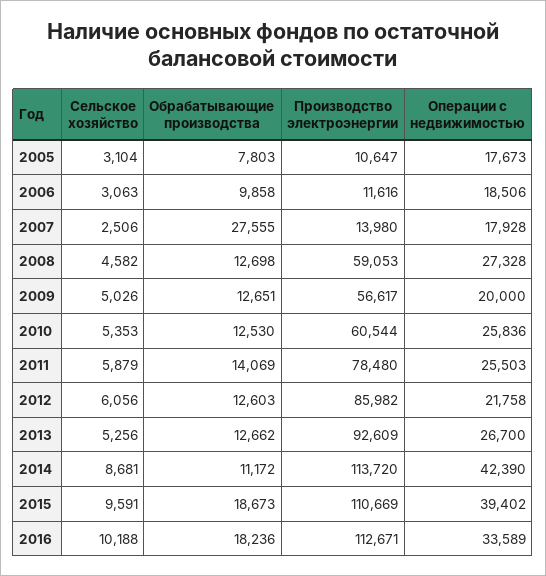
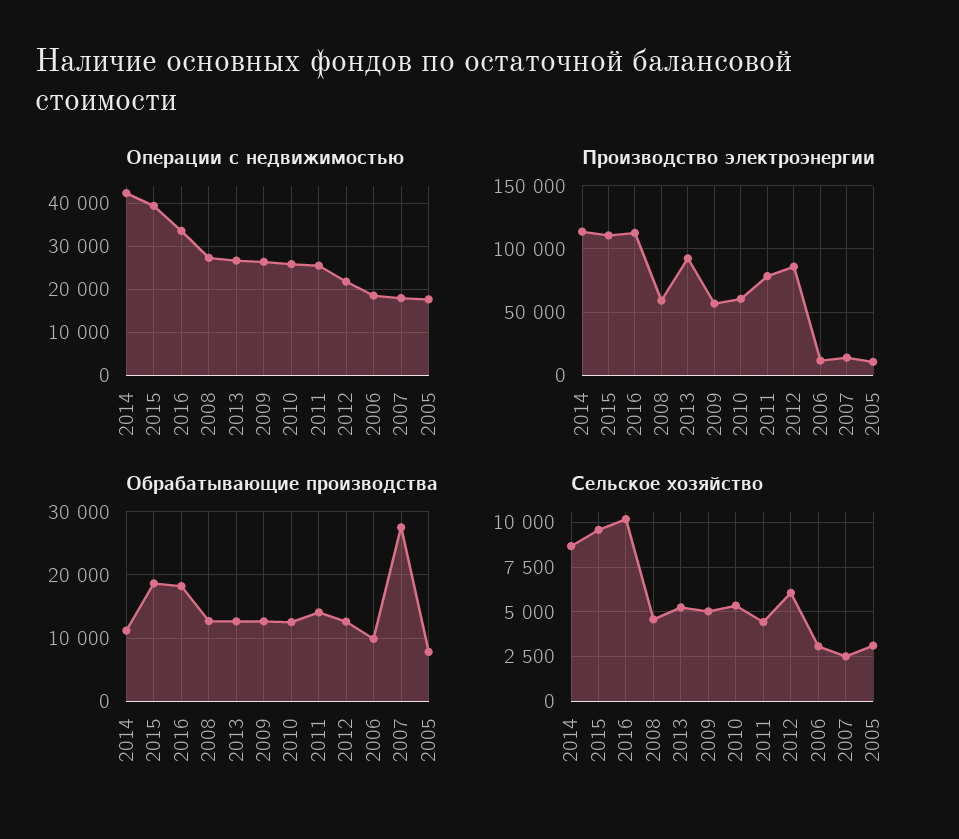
Операции с недвижимостью, 2009: 20000 -> 26000
Сельское хозяйство, 2011: 5879 -> 4500

